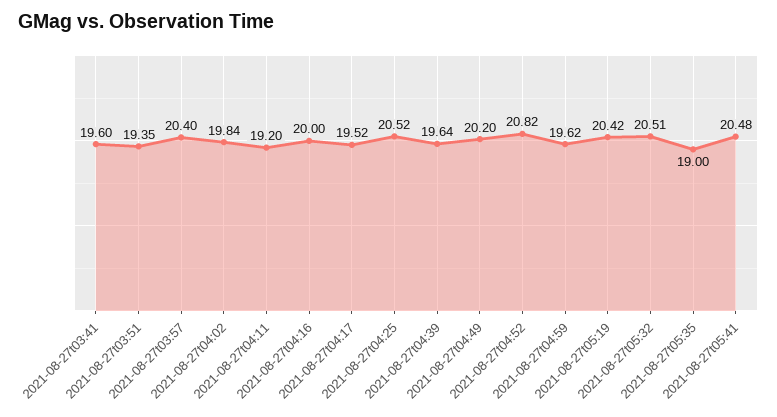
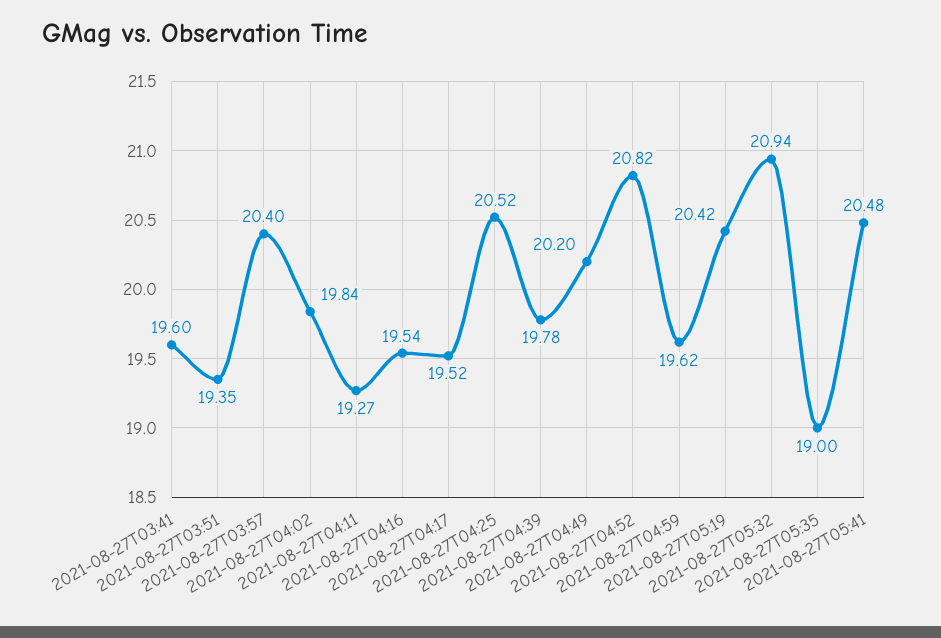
2021-08-27t04:11: 19.2 -> 19.27
2021-08-27t04:16: 20 -> 19.54
2021-08-27t04:39: 19.64 -> 19.78
2021-08-27t05:32: 20.51 -> 20.94

